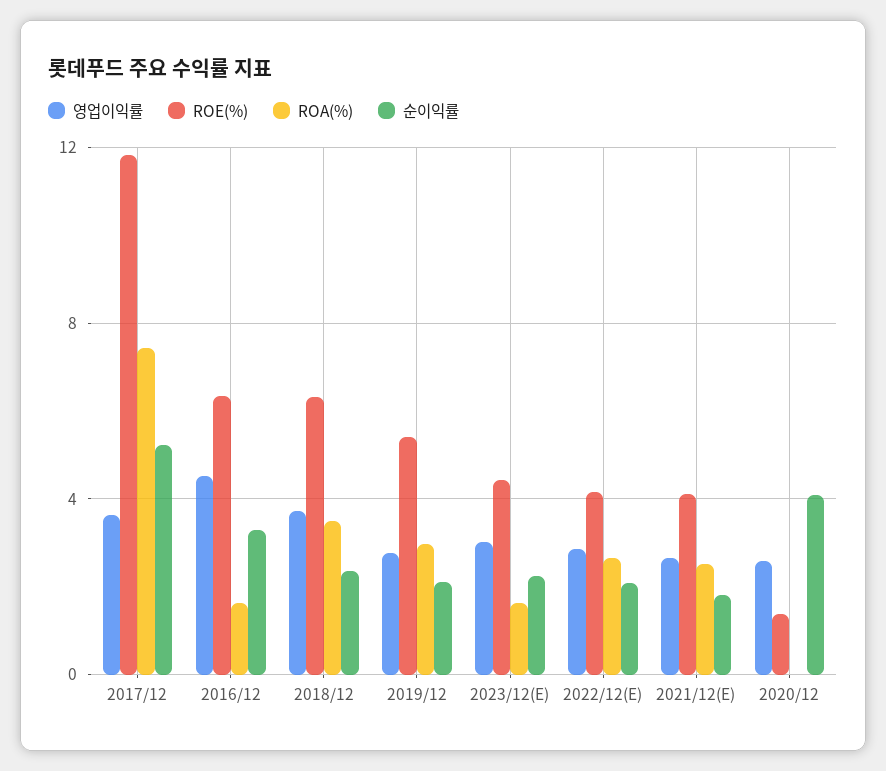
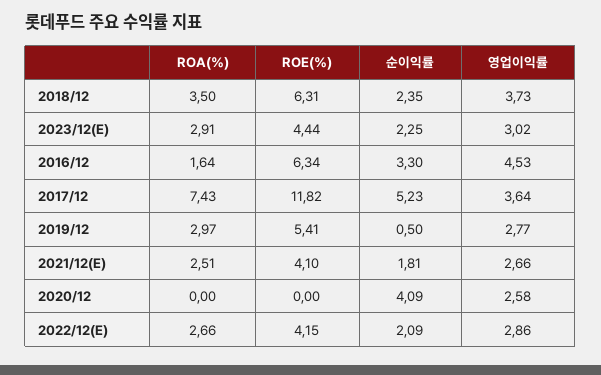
순이익률, 2019/12: 2 -> 0.5
ROA(%), 2023/12(E): 1.5 -> 2.91
ROE(%), 2020/12: 1.5 -> 0

